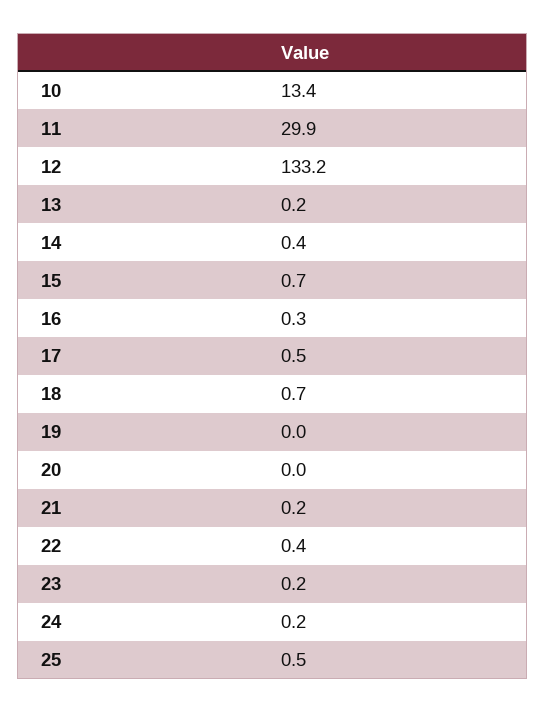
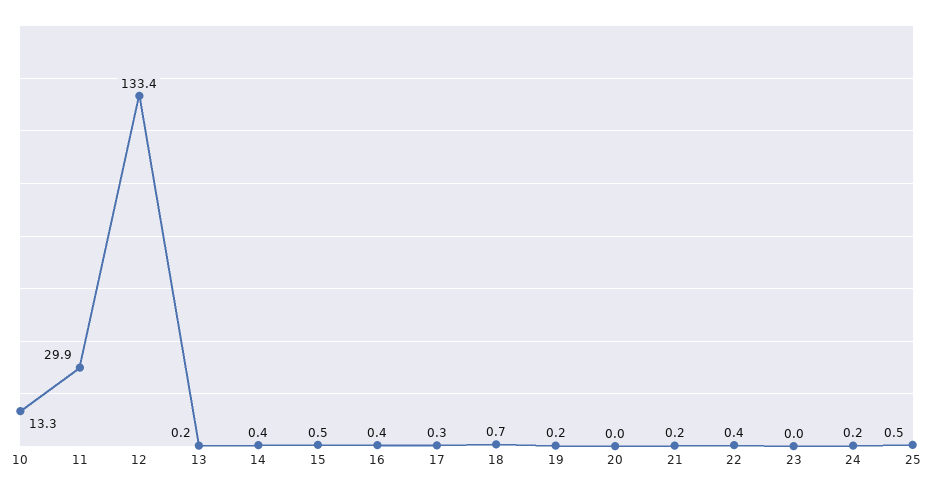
10: 13.4 -> 13.3
12: 133.2 -> 133.4
15: 0.7 -> 0.5
16: 0.3 -> 0.4
17: 0.5 -> 0.3
19: 0 -> 0.2
23: 0.2 -> 0

